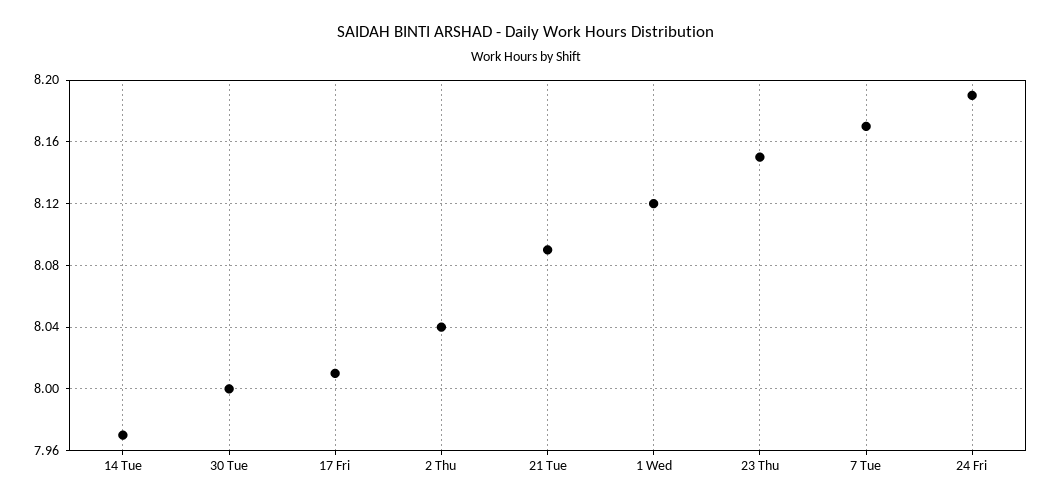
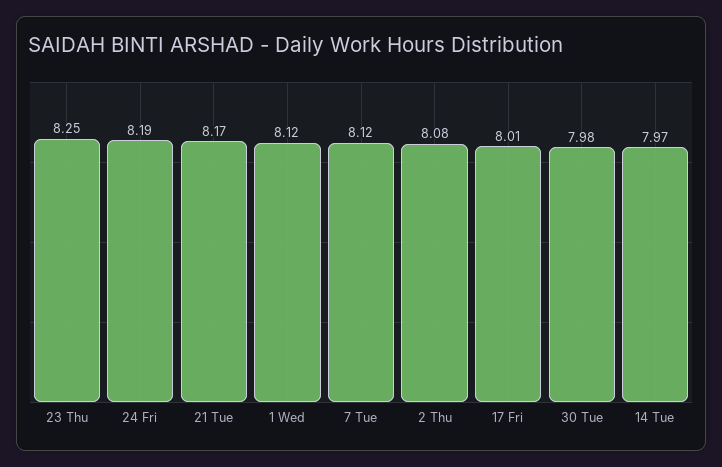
30 Tue: 8 -> 7.98
2 Thu: 8.04 -> 8.08
21 Tue: 8.09 -> 8.17
23 Thu: 8.15 -> 8.25
7 Tue: 8.17 -> 8.12

